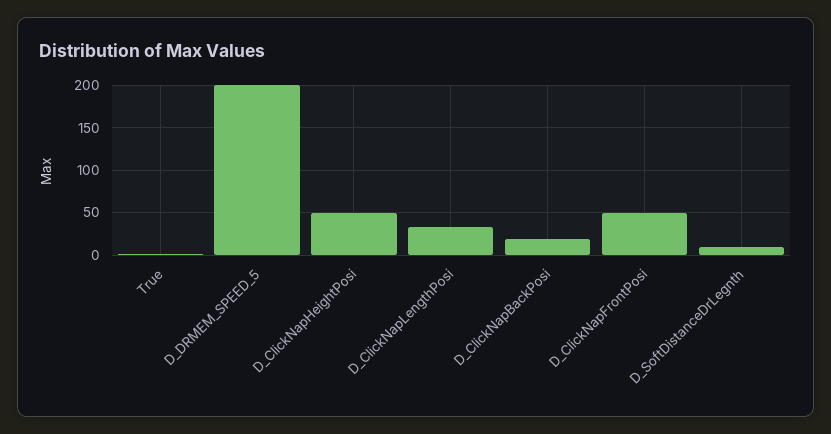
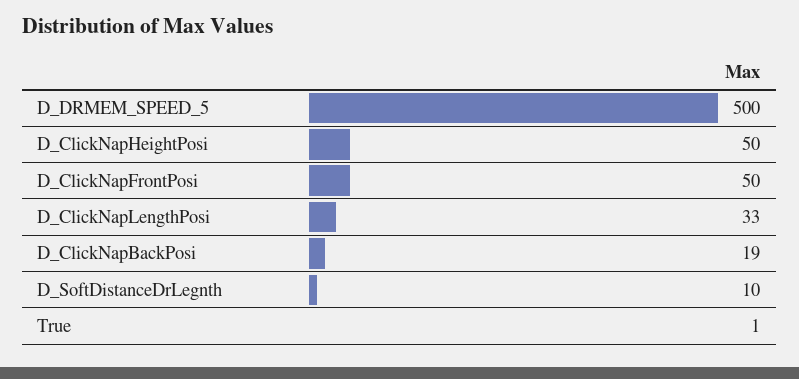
D_DRMEM_SPEED_5: 200 -> 500

